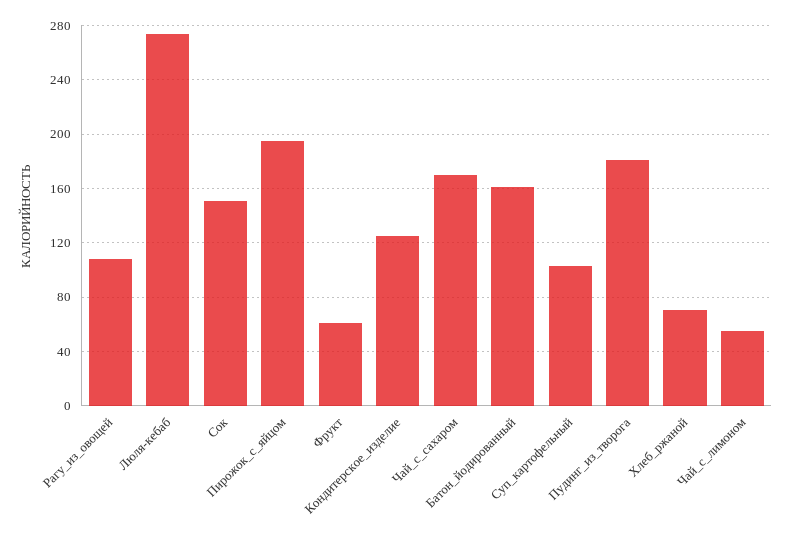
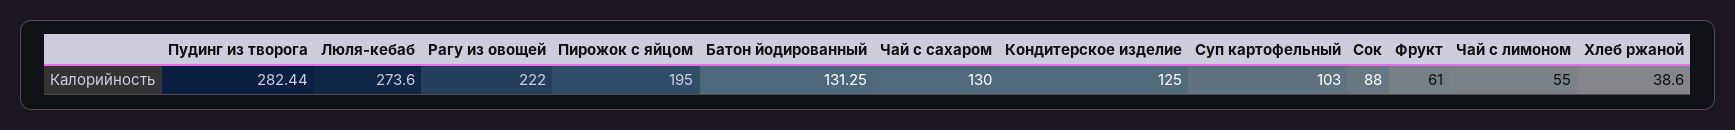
Рагу_из_овощей: 110 -> 222
Сок: 150 -> 88
Чай_с_сахаром: 170 -> 130
Батон_йодированный: 160 -> 131.25
Пудинг_из_творога: 180 -> 282.44
Хлеб_ржаной: 70 -> 38.6

